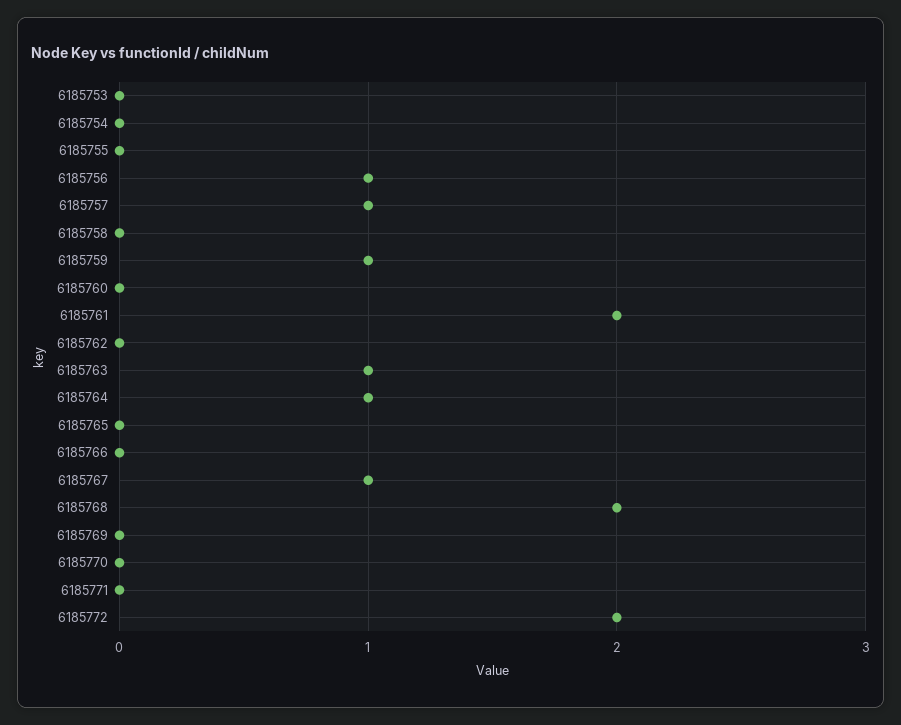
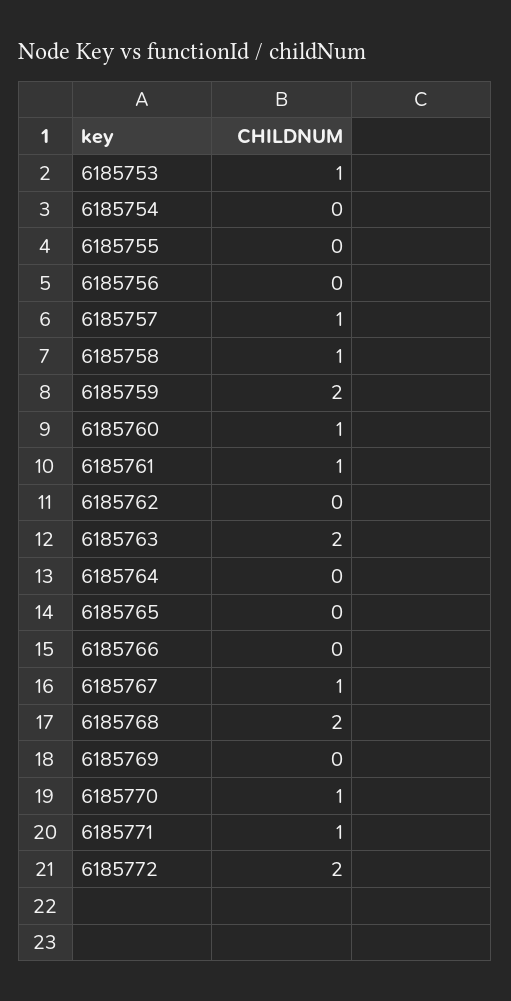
6185753: 0 -> 1
6185756: 1 -> 0
6185758: 0 -> 1
6185759: 1 -> 2
6185760: 0 -> 1
6185761: 2 -> 1
6185763: 1 -> 2
6185764: 1 -> 0
6185770: 0 -> 1
6185771: 0 -> 1

